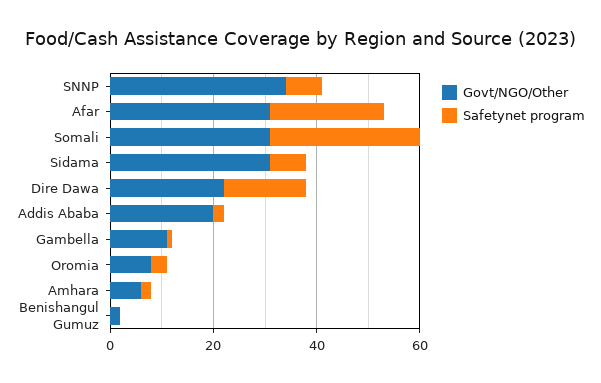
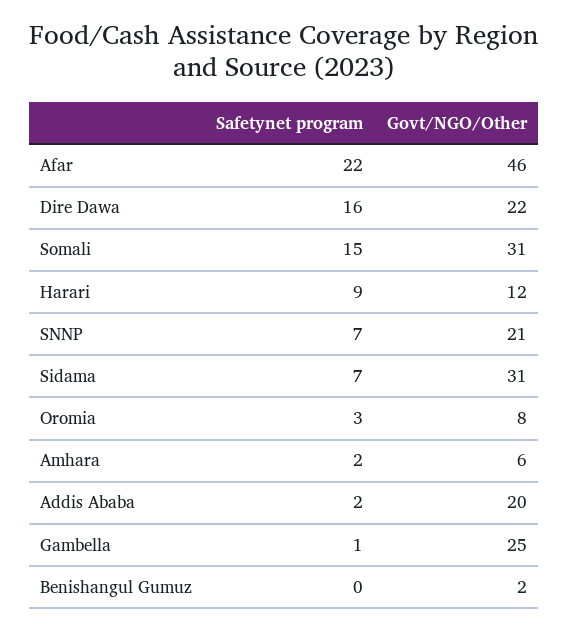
Govt/NGO/Other, SNNP: 35 -> 21
Govt/NGO/Other, Afar: 30 -> 46
Safetynet program, Somali: 30 -> 15
Govt/NGO/Other, Gambella: 10 -> 25
Safetynet program, Harari: none -> 9
Govt/NGO/Other, Harari: none -> 12

